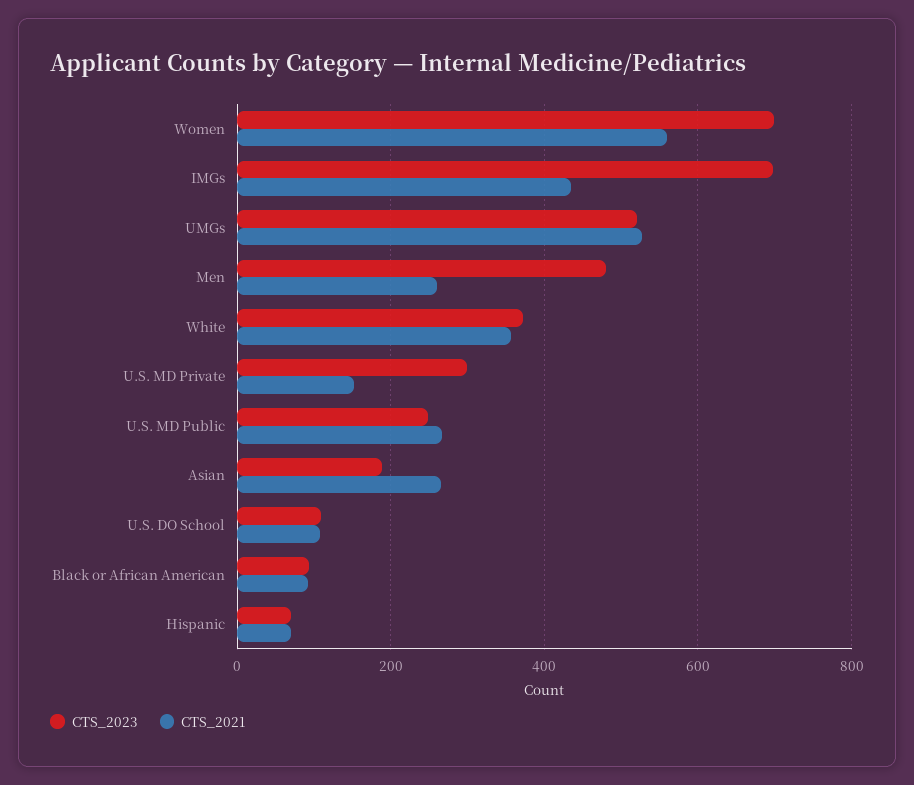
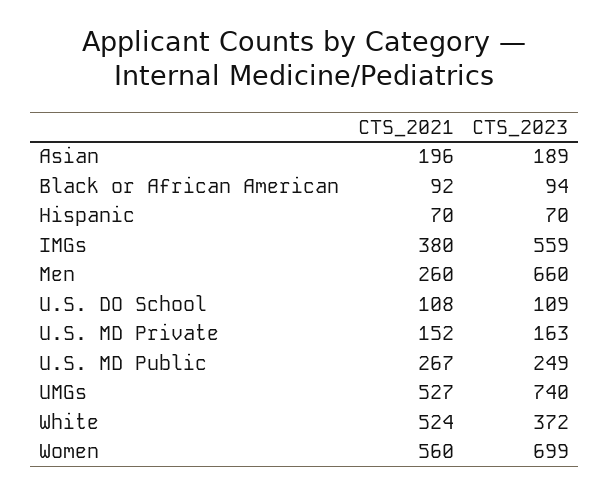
CTS_2023, IMGs: 700 -> 559
CTS_2021, IMGs: 440 -> 380
CTS_2023, UMGs: 520 -> 740
CTS_2023, Men: 480 -> 660
CTS_2021, White: 360 -> 524
CTS_2023, U.S. MD Private: 300 -> 163
CTS_2021, Asian: 260 -> 196

